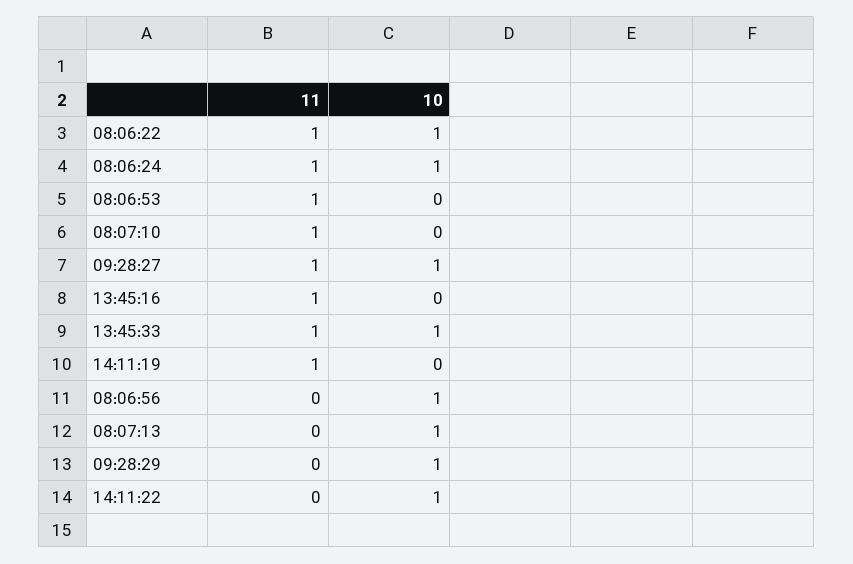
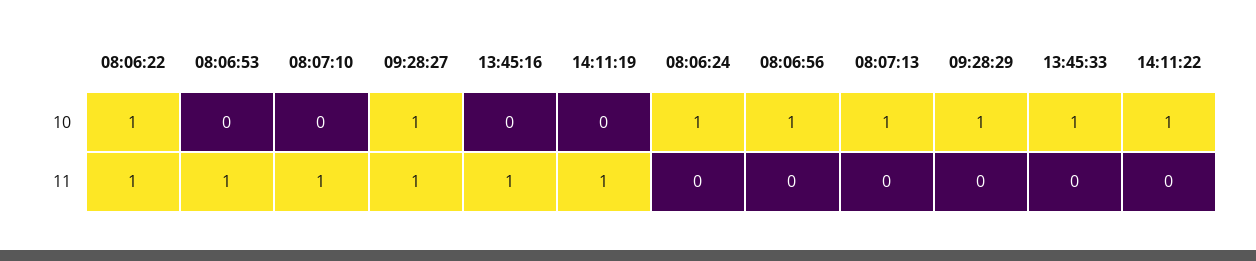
11, 08:06:24: 1 -> 0
11, 13:45:33: 1 -> 0

